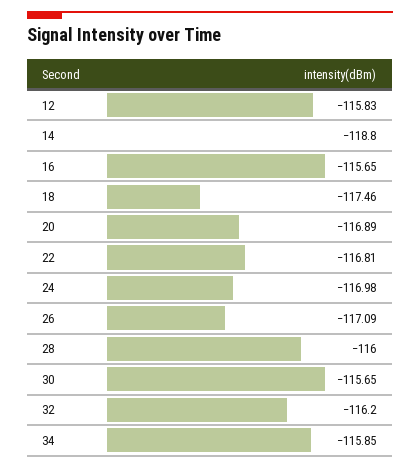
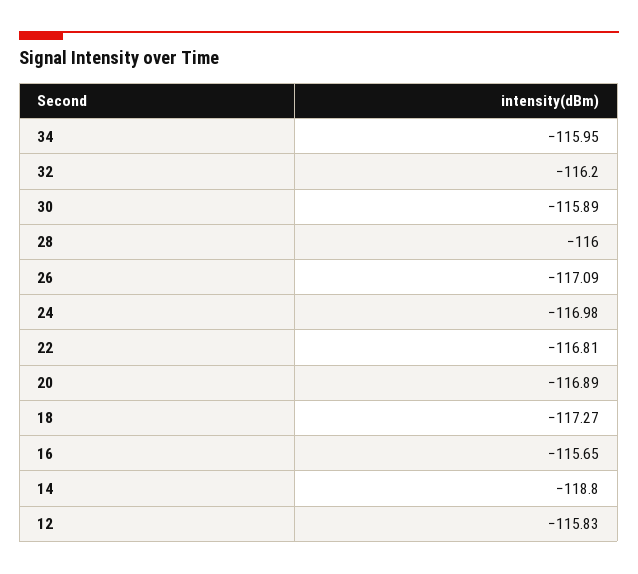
18: -117.46 -> -117.27
30: -115.65 -> -115.89
34: -115.85 -> -115.95

